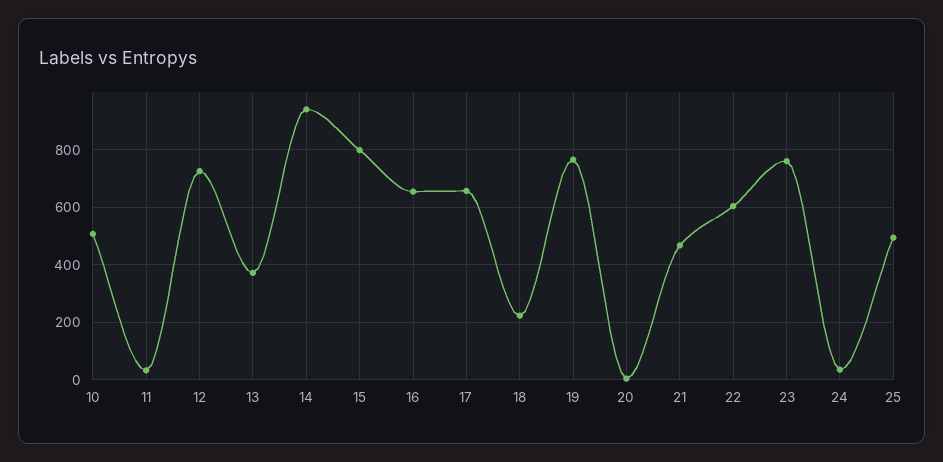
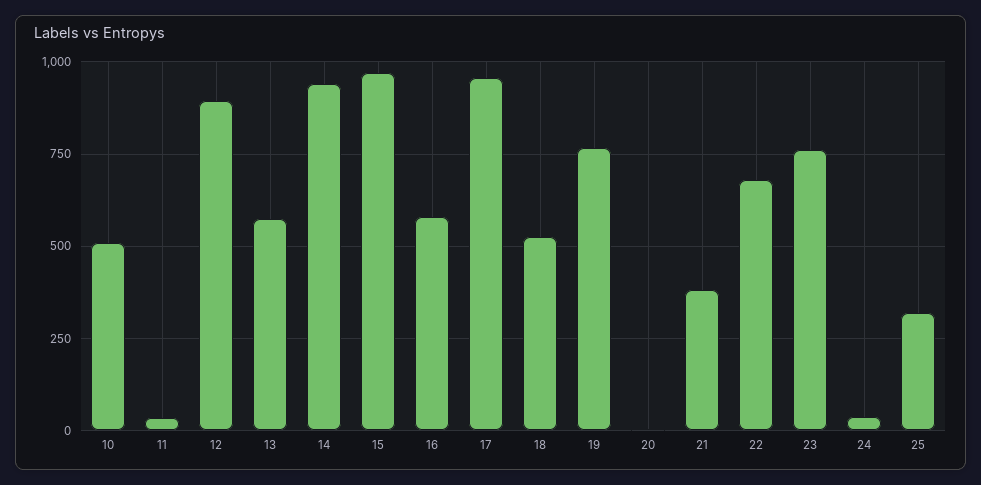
12: 725 -> 900
13: 375 -> 575
15: 800 -> 975
16: 650 -> 575
17: 650 -> 950
18: 225 -> 525
21: 475 -> 375
22: 600 -> 675
25: 500 -> 325

